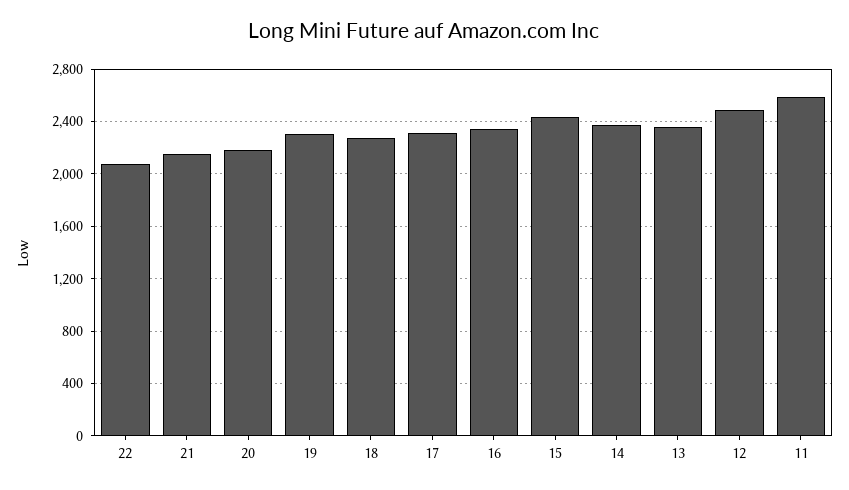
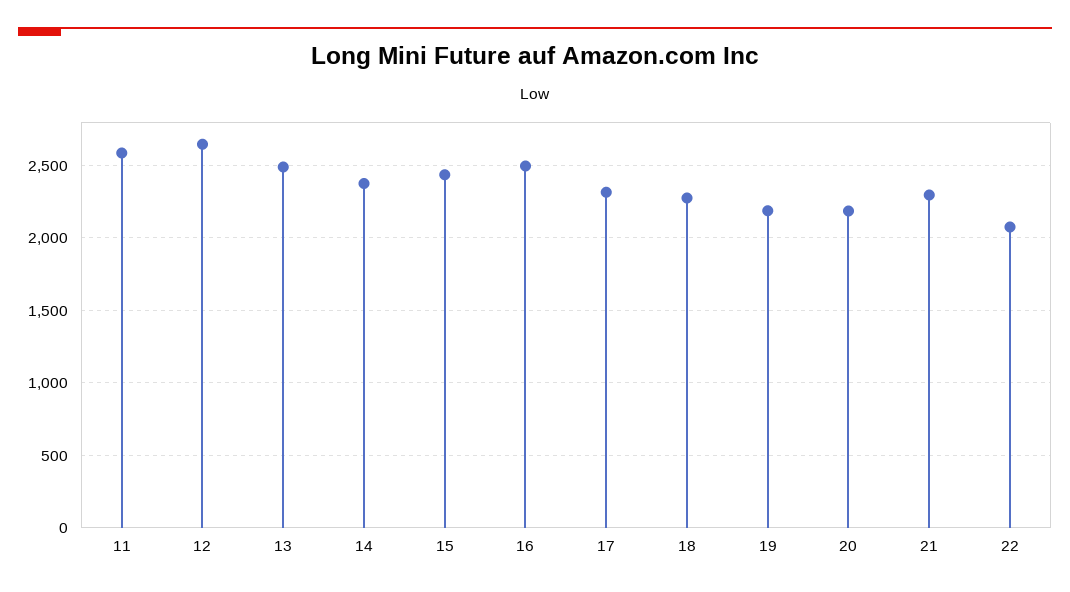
21: 2150 -> 2300
19: 2300 -> 2200
16: 2350 -> 2500
13: 2350 -> 2500
12: 2500 -> 2650

